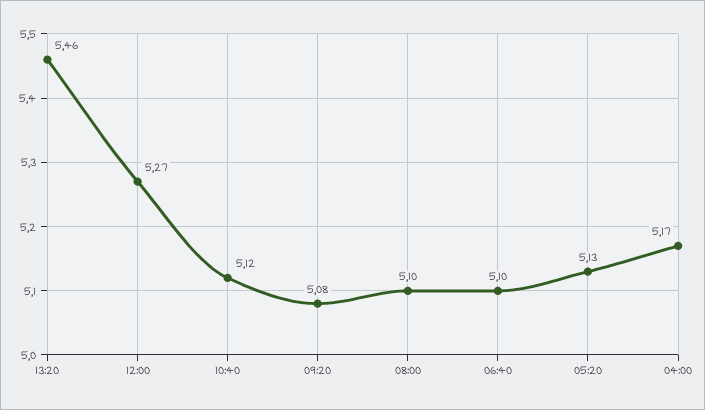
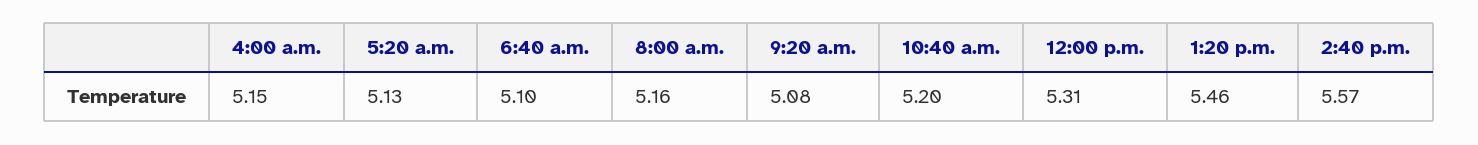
12:00: 5.27 -> 5.31
10:40: 5.12 -> 5.2
08:00: 5.1 -> 5.16
04:00: 5.17 -> 5.15
2:40 p.m.: none -> 5.57

